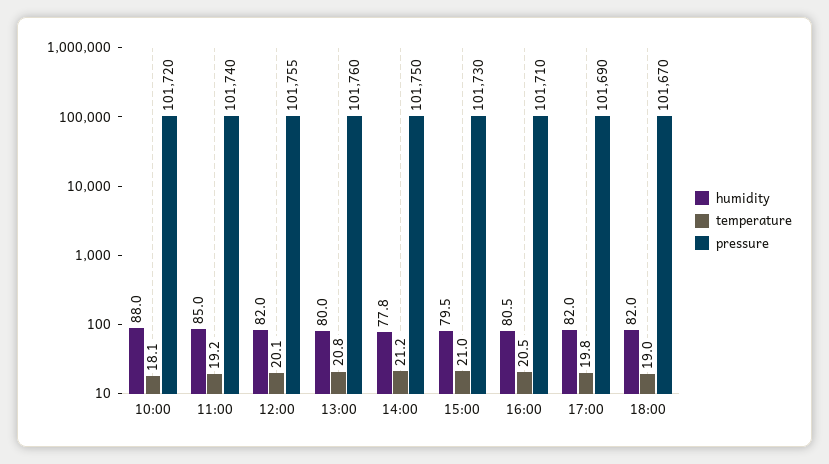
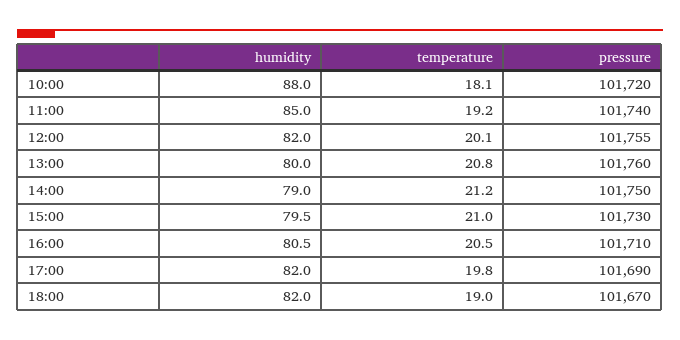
humidity, 14:00: 77.8 -> 79

